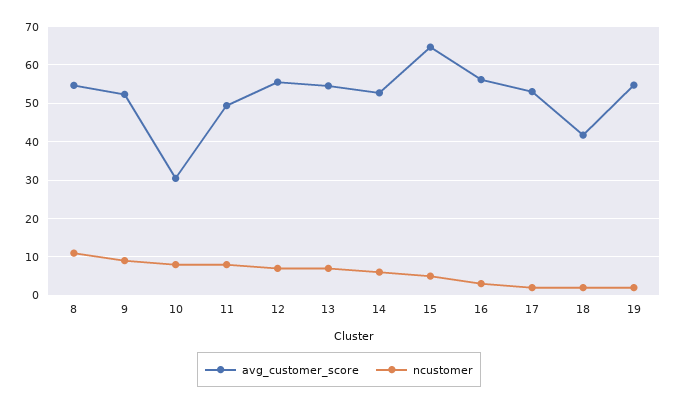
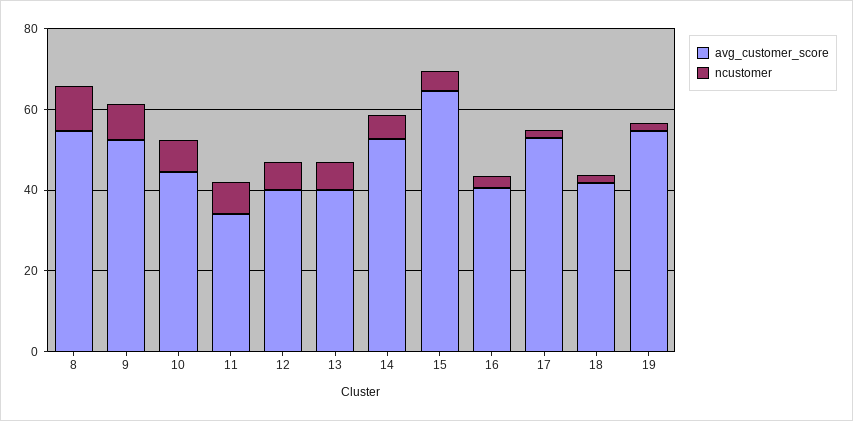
avg_customer_score, 10: 30 -> 45
avg_customer_score, 11: 50 -> 35
avg_customer_score, 12: 56 -> 40
avg_customer_score, 13: 54 -> 40
avg_customer_score, 16: 56 -> 40

